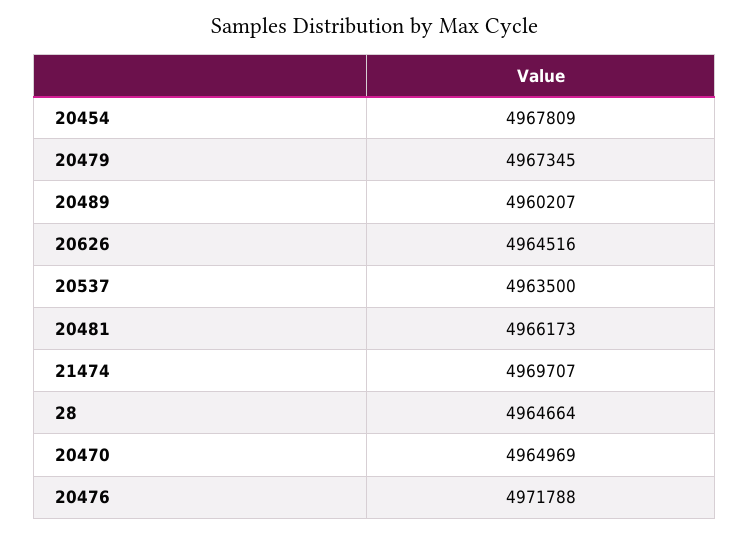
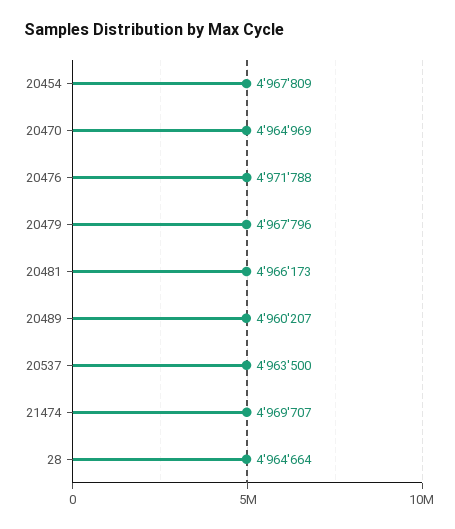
20479: 4967345 -> 4967796
20626: 4964516 -> none

